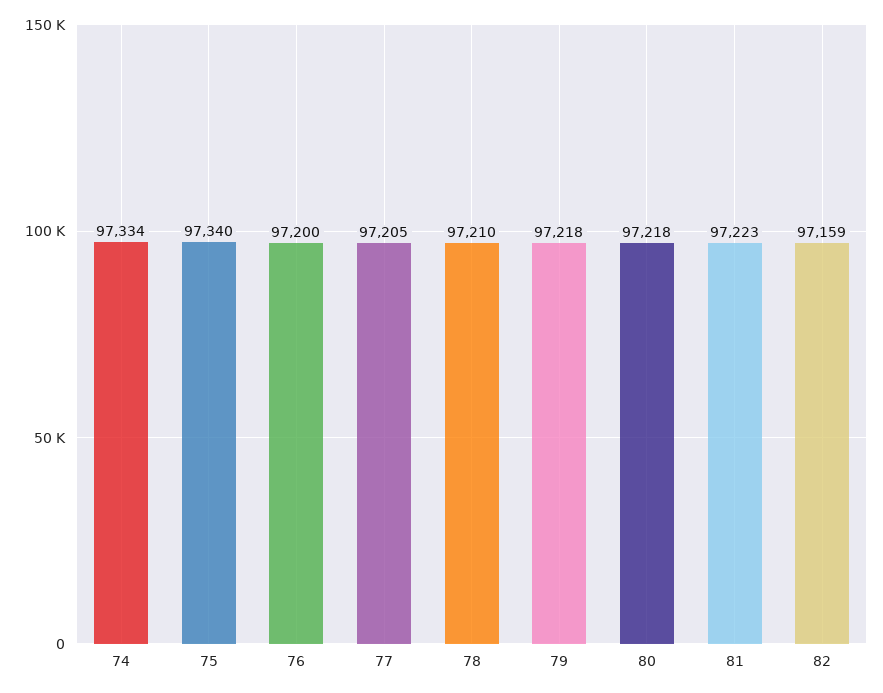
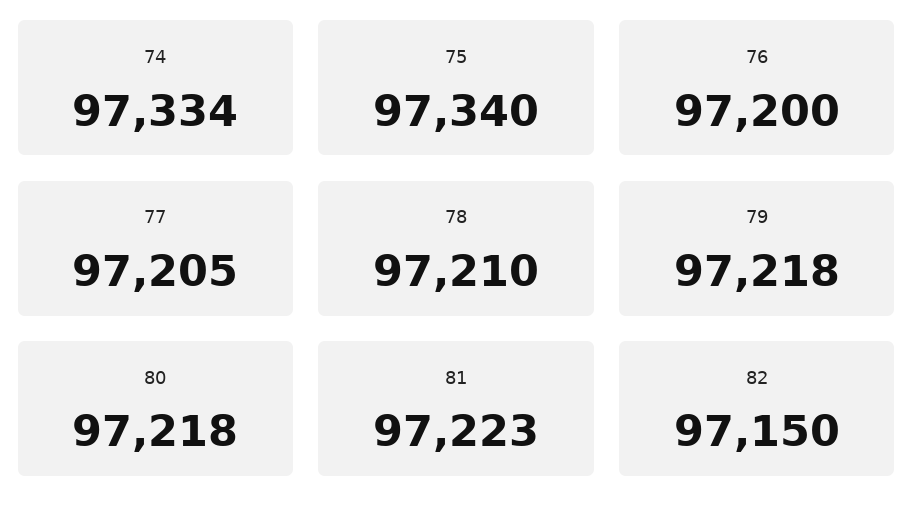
82: 97159 -> 97150

